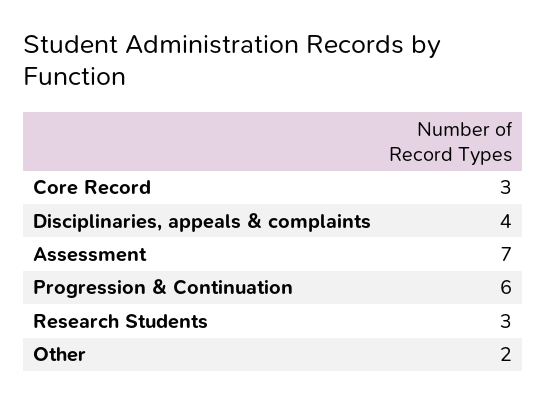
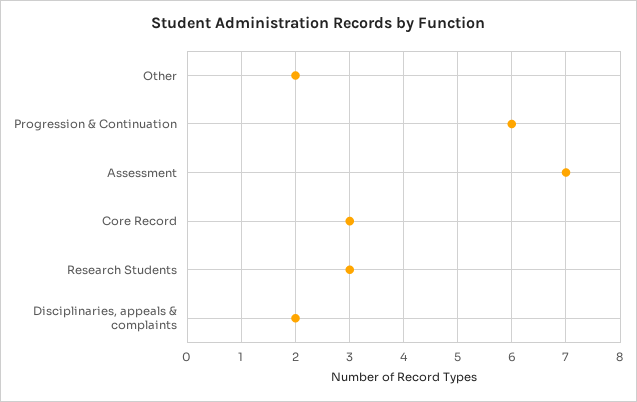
Disciplinaries, appeals & complaints: 4 -> 2

